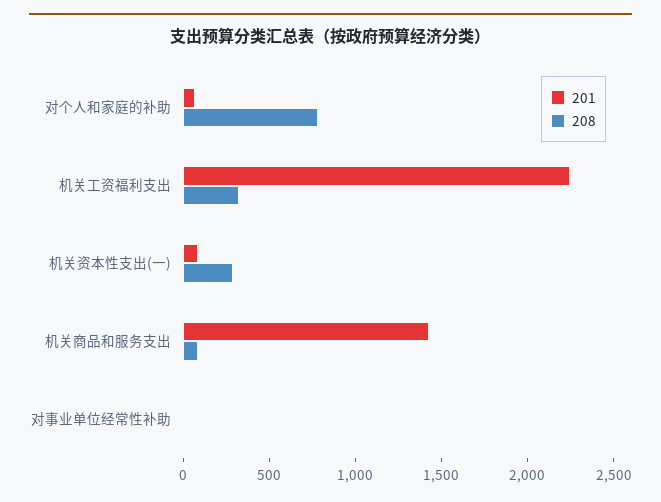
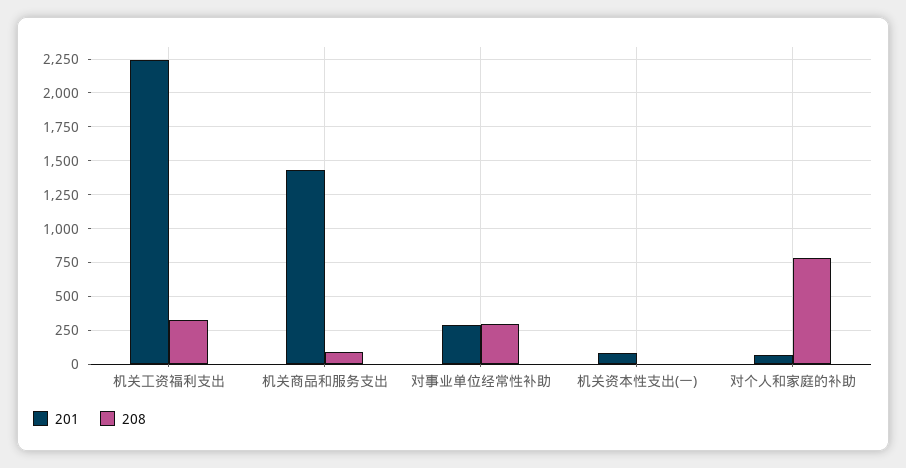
208, 机关资本性支出(一): 300 -> 0
201, 对事业单位经常性补助: 0 -> 300
208, 对事业单位经常性补助: 0 -> 300

